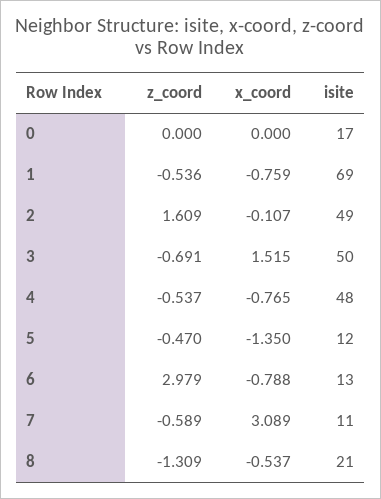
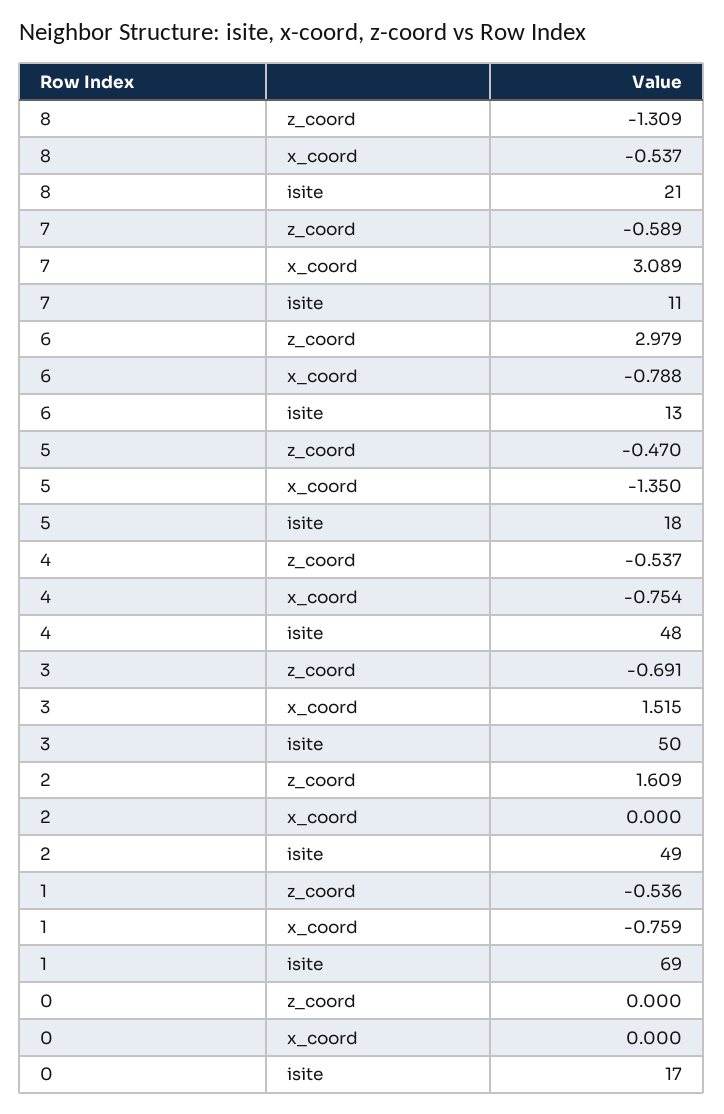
x_coord, 2: -0.107 -> 0
x_coord, 4: -0.765 -> -0.754
isite, 5: 12 -> 18

